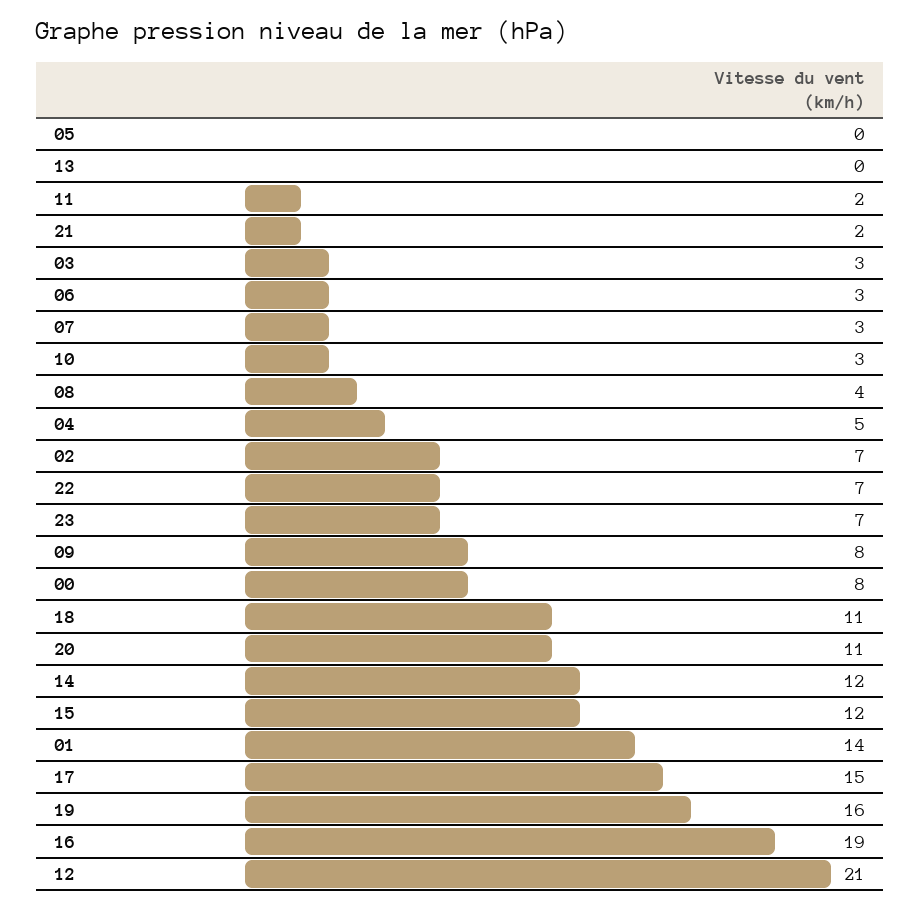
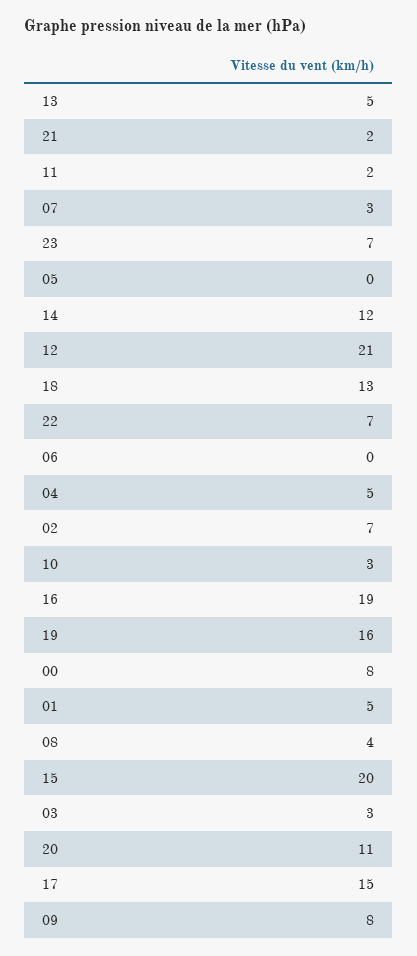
13: 0 -> 5
06: 3 -> 0
18: 11 -> 13
15: 12 -> 20
01: 14 -> 5

